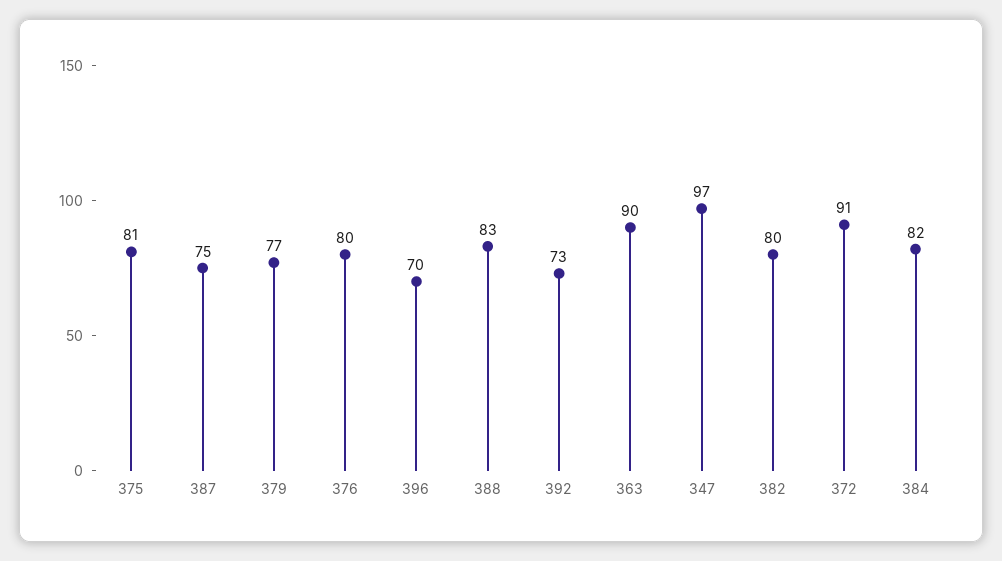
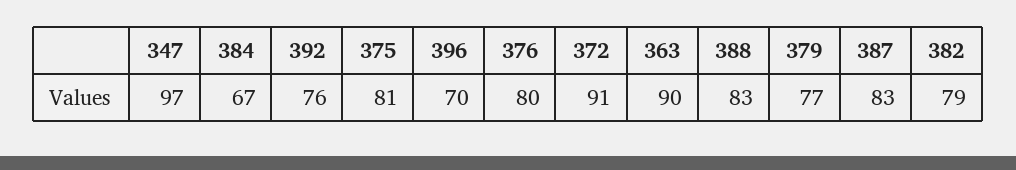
387: 75 -> 83
392: 73 -> 76
382: 80 -> 79
384: 82 -> 67

